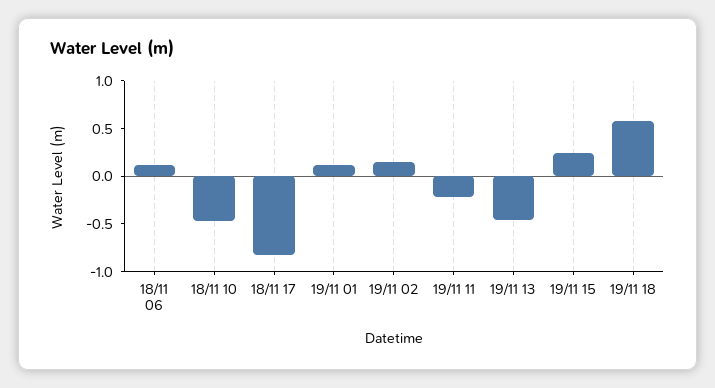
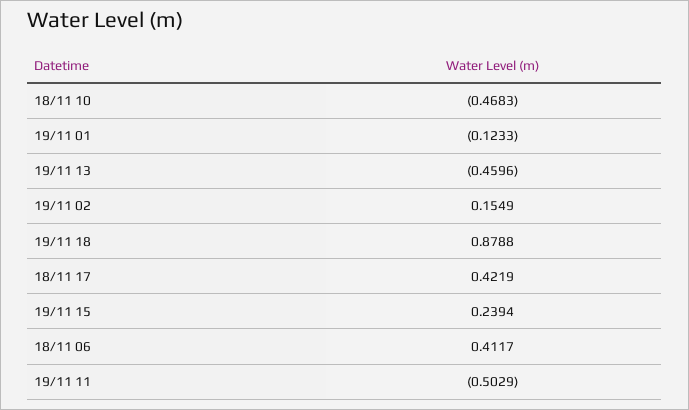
18/11 06: 0.1 -> 0.4117
18/11 17: -0.8 -> 0.4219
19/11 01: 0.1 -> -0.1233
19/11 11: -0.2 -> -0.5029
19/11 18: 0.6 -> 0.8788

